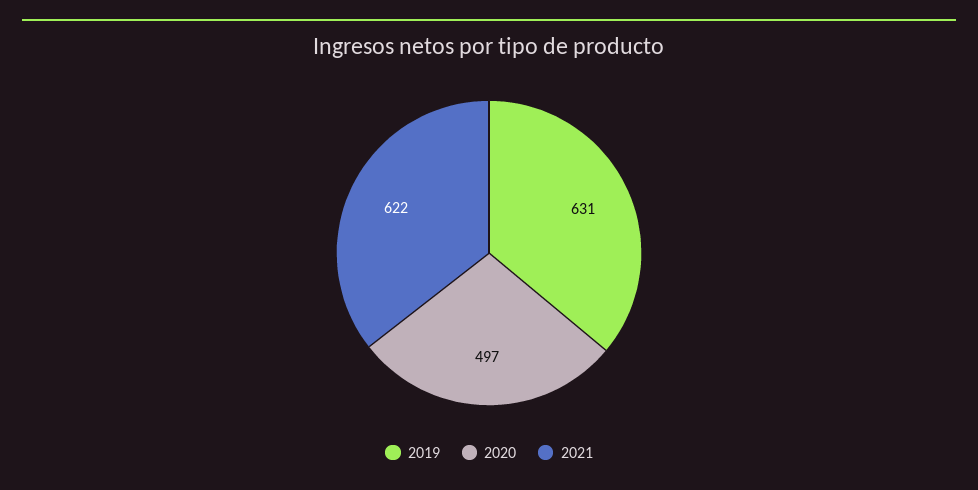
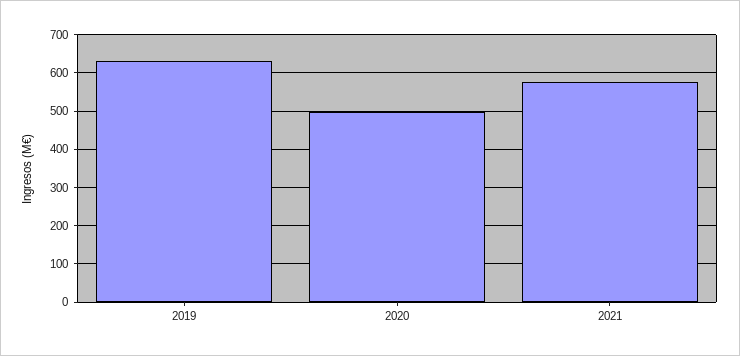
2021: 622 -> 580

